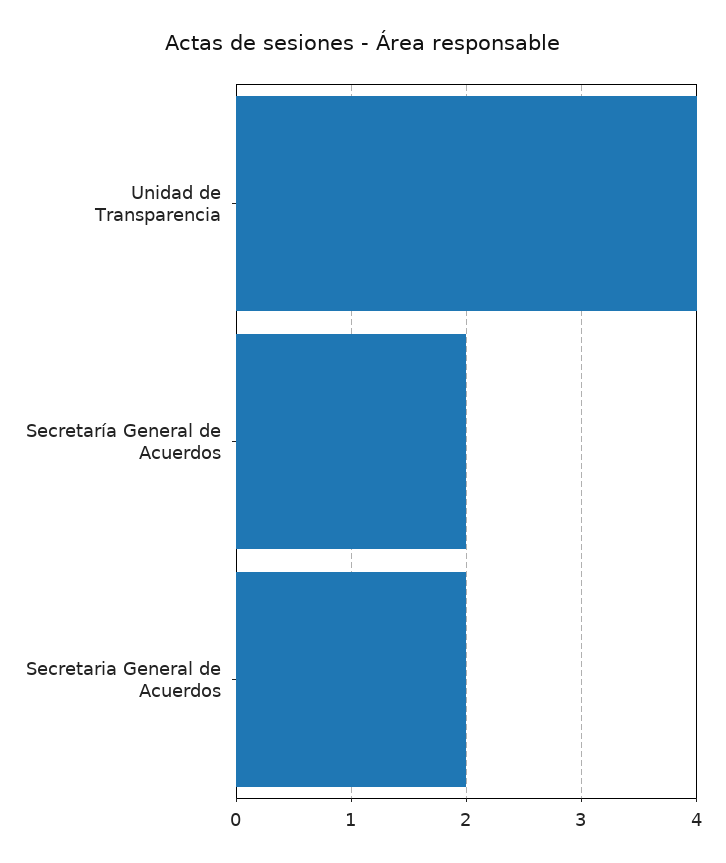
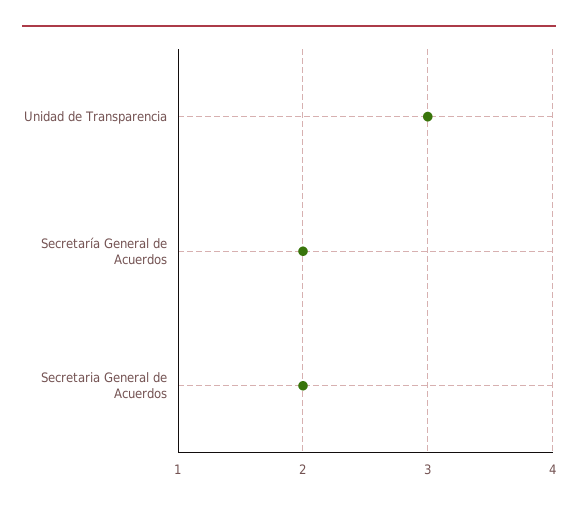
Unidad de Transparencia: 4 -> 3

